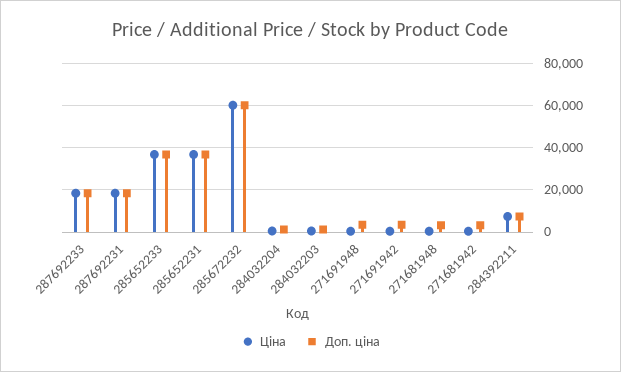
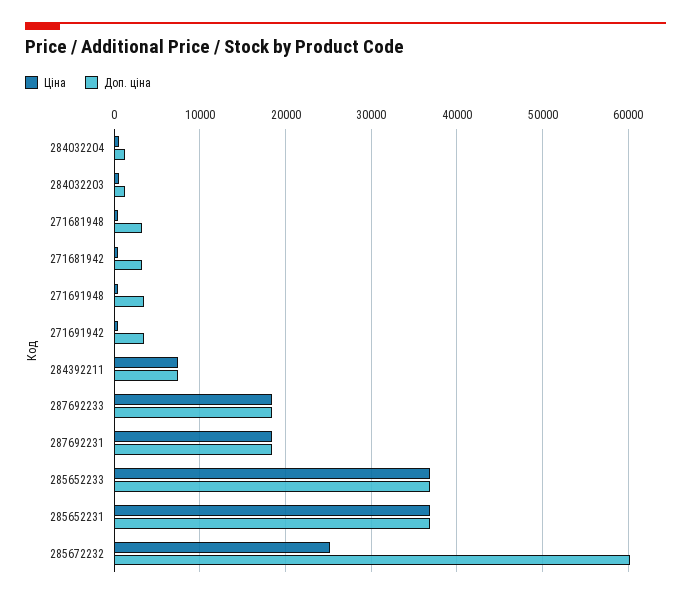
Ціна, 285672232: 60000 -> 25000

